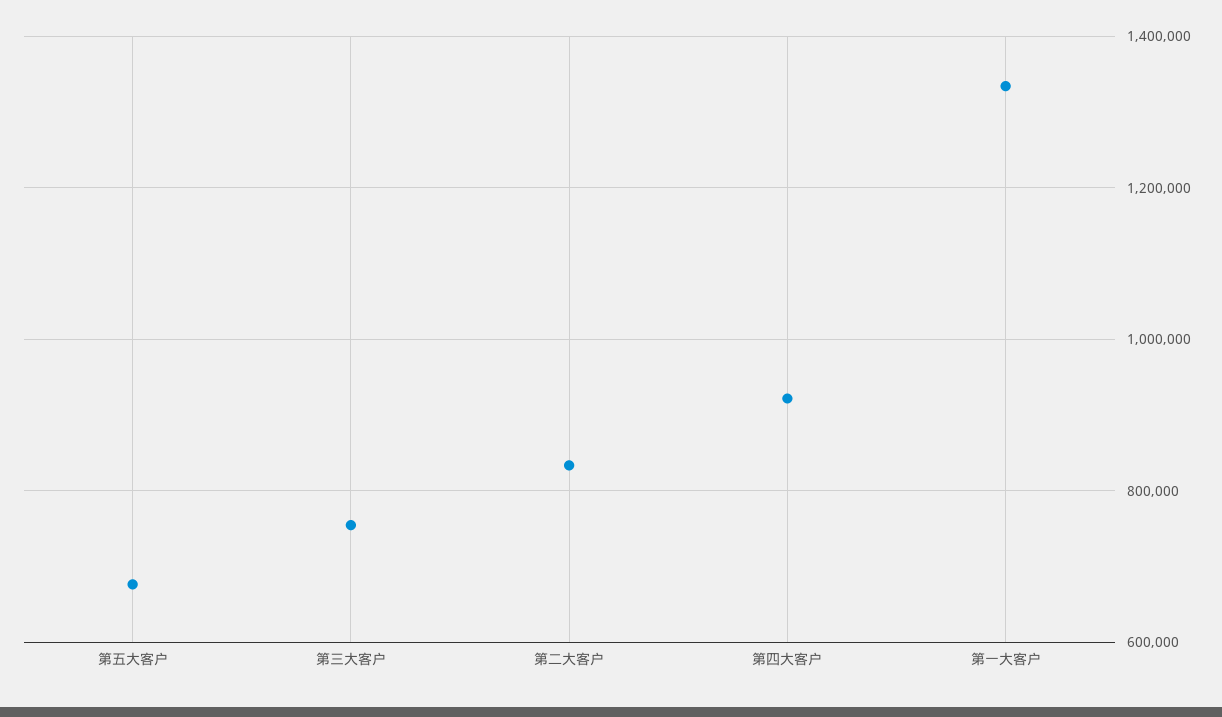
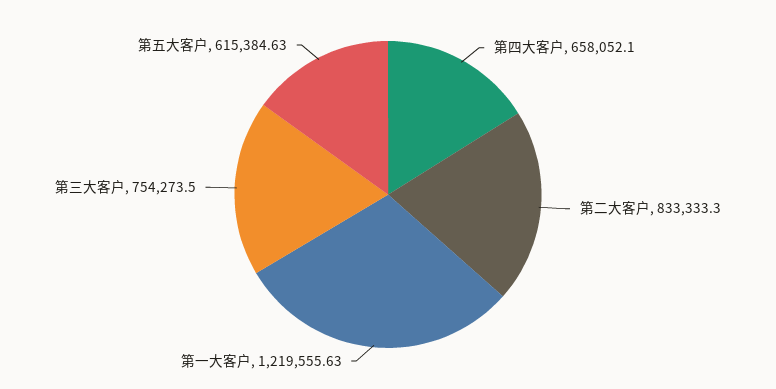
第五大客户: 680000 -> 615384.63
第四大客户: 920000 -> 658052.1
第一大客户: 1340000 -> 1219555.63

